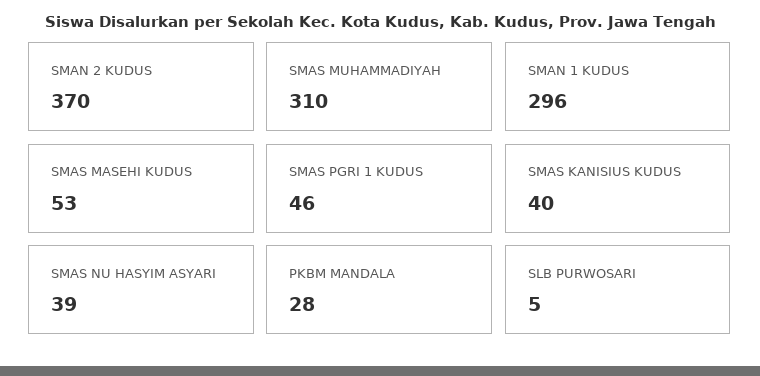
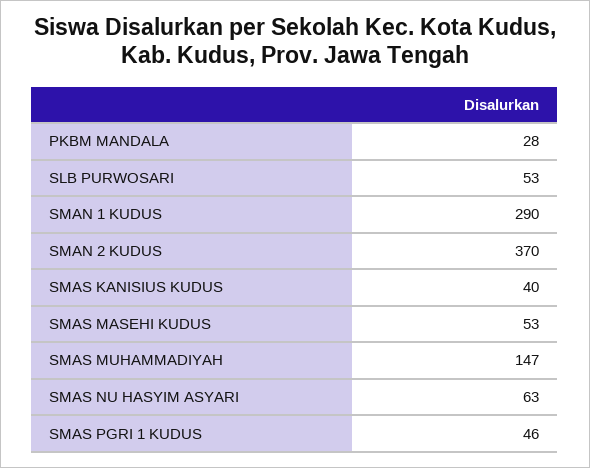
SMAS MUHAMMADIYAH: 310 -> 147
SMAN 1 KUDUS: 296 -> 290
SMAS NU HASYIM ASYARI: 39 -> 63
SLB PURWOSARI: 5 -> 53

